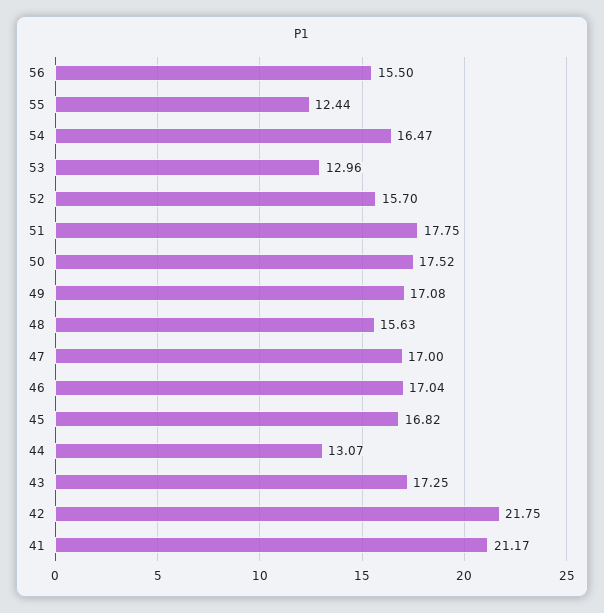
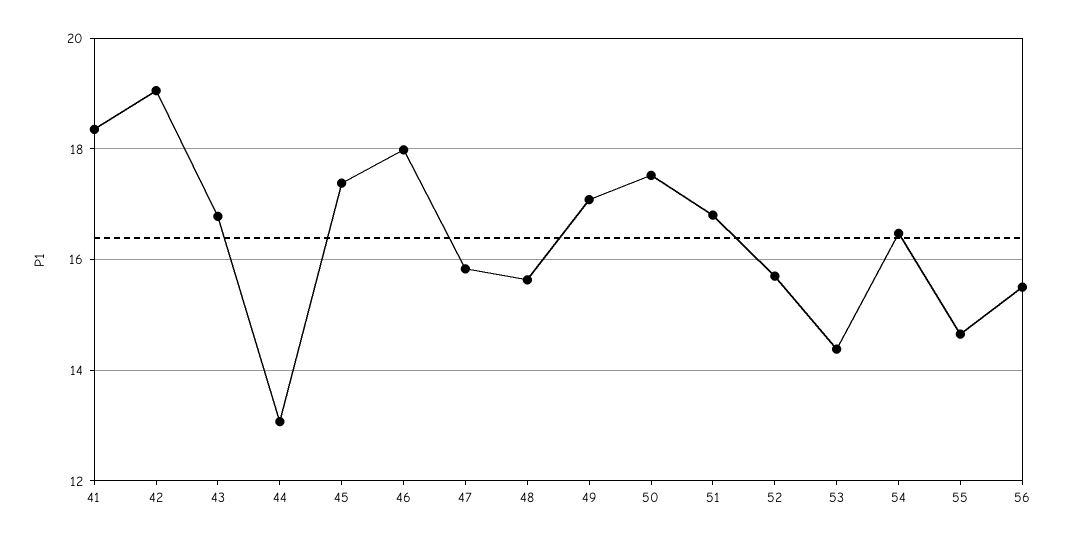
55: 12.44 -> 14.6
53: 12.96 -> 14.4
51: 17.75 -> 16.8
47: 17 -> 15.8
46: 17.04 -> 18
45: 16.82 -> 17.4
43: 17.25 -> 16.8
42: 21.75 -> 19
41: 21.17 -> 18.4

